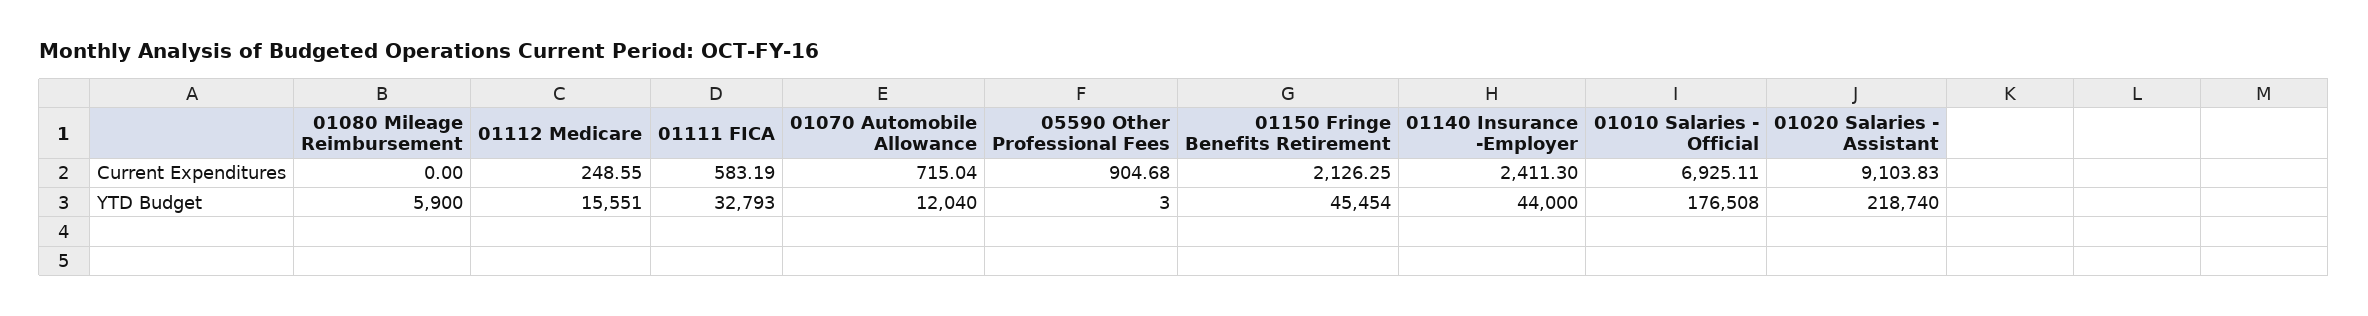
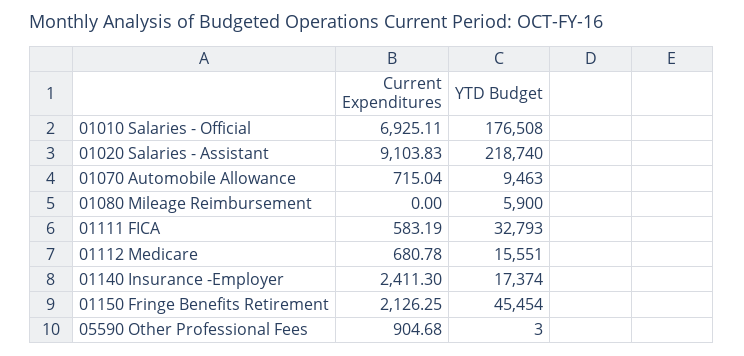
01112 Medicare, Current Expenditures: 248.55 -> 680.78
01070 Automobile Allowance, YTD Budget: 12040 -> 9463
01140 Insurance -Employer, YTD Budget: 44000 -> 17374

